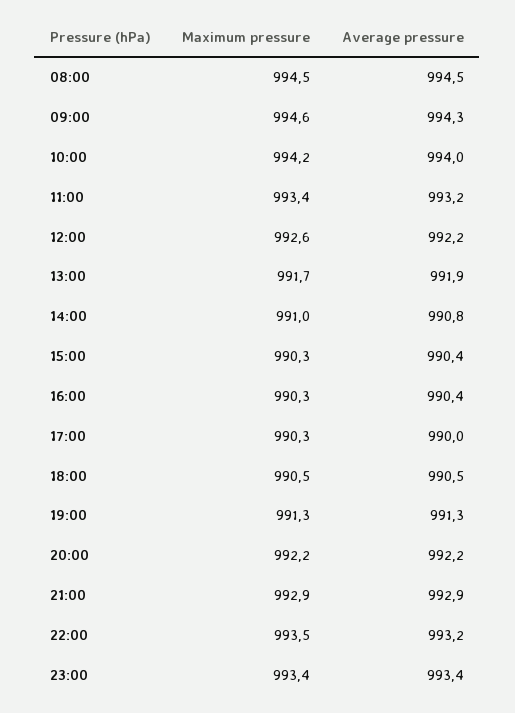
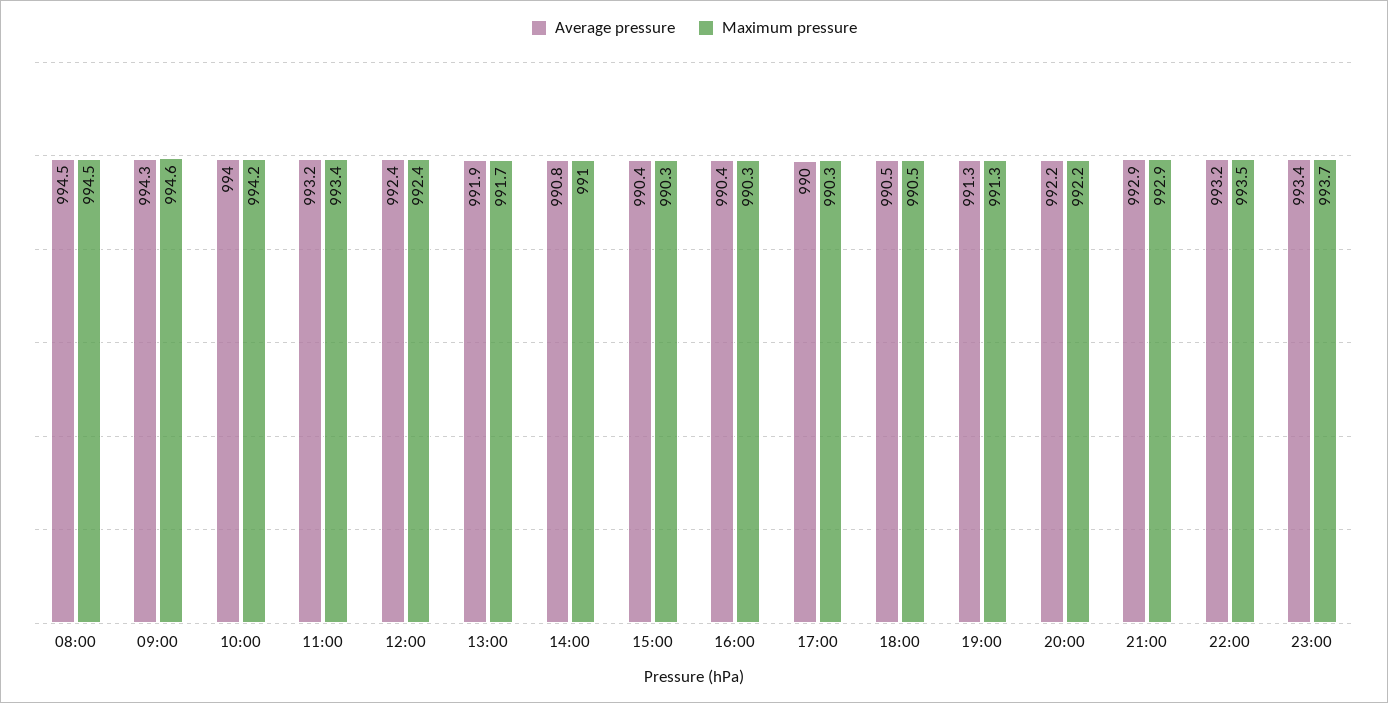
Maximum pressure, 12:00: 992.6 -> 992.4
Average pressure, 12:00: 992.2 -> 992.4
Maximum pressure, 23:00: 993.4 -> 993.7

